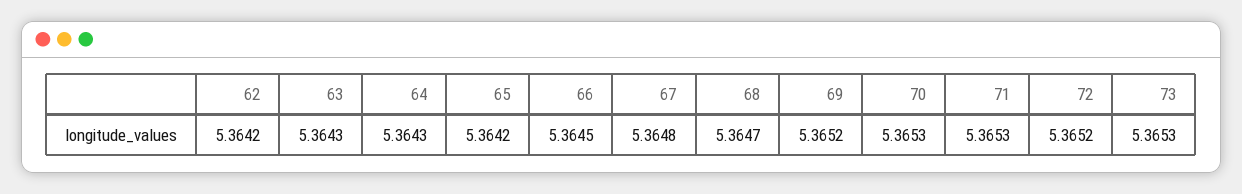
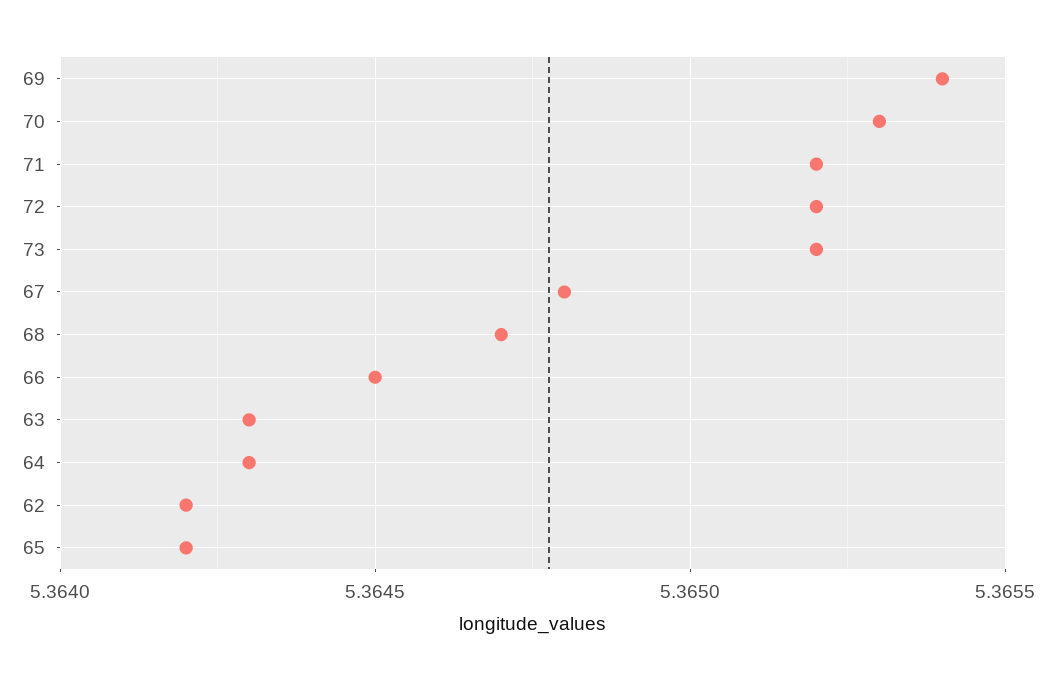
69: 5.3652 -> 5.3654
71: 5.3653 -> 5.3652
73: 5.3653 -> 5.3652

